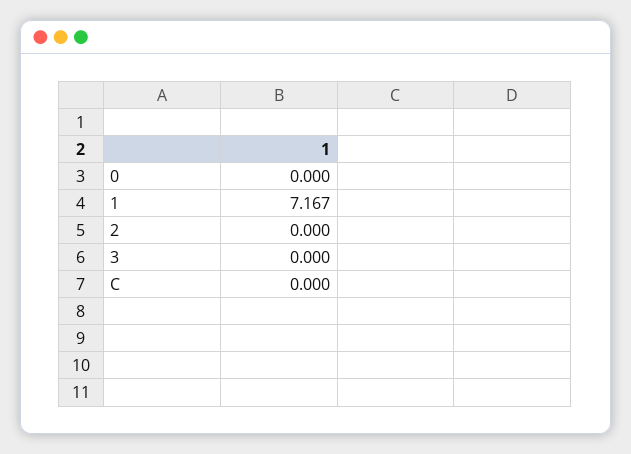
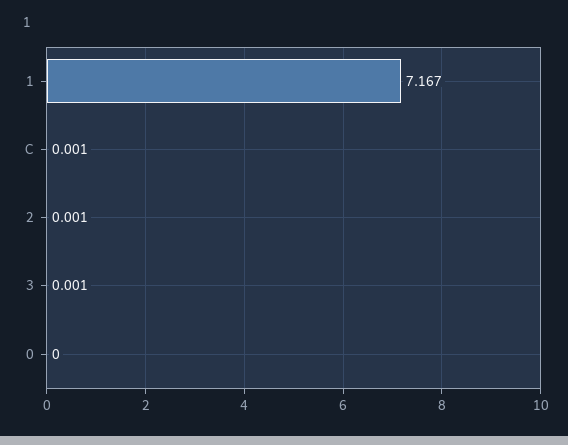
2: 0 -> 0.001
3: 0 -> 0.001
C: 0 -> 0.001

